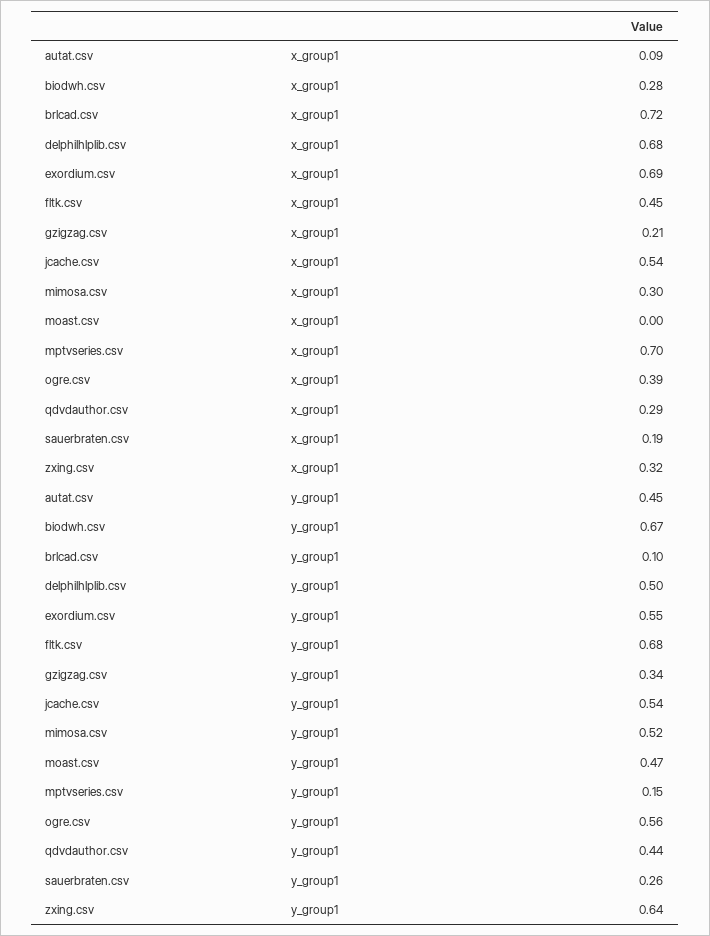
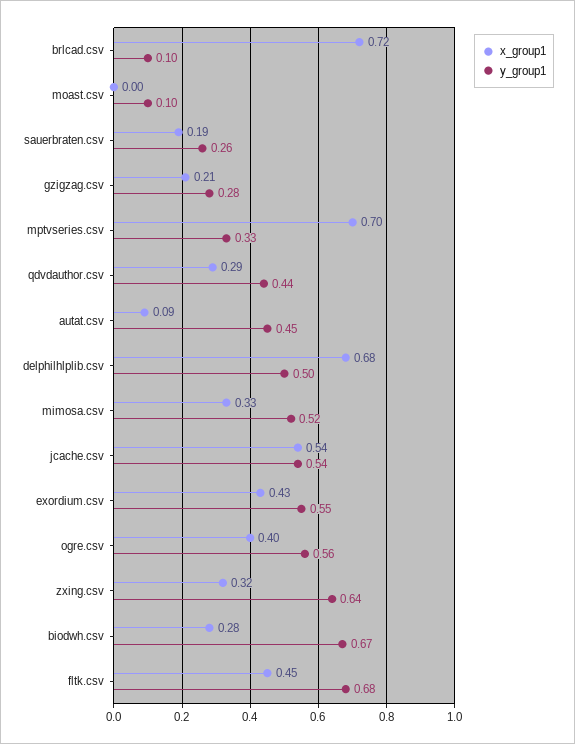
x_group1, exordium.csv: 0.69 -> 0.43
x_group1, mimosa.csv: 0.3 -> 0.33
x_group1, ogre.csv: 0.39 -> 0.4
y_group1, gzigzag.csv: 0.34 -> 0.28
y_group1, moast.csv: 0.47 -> 0.1
y_group1, mptvseries.csv: 0.15 -> 0.33

